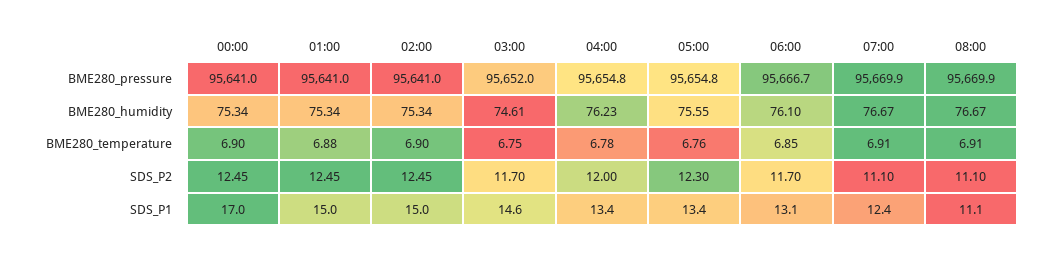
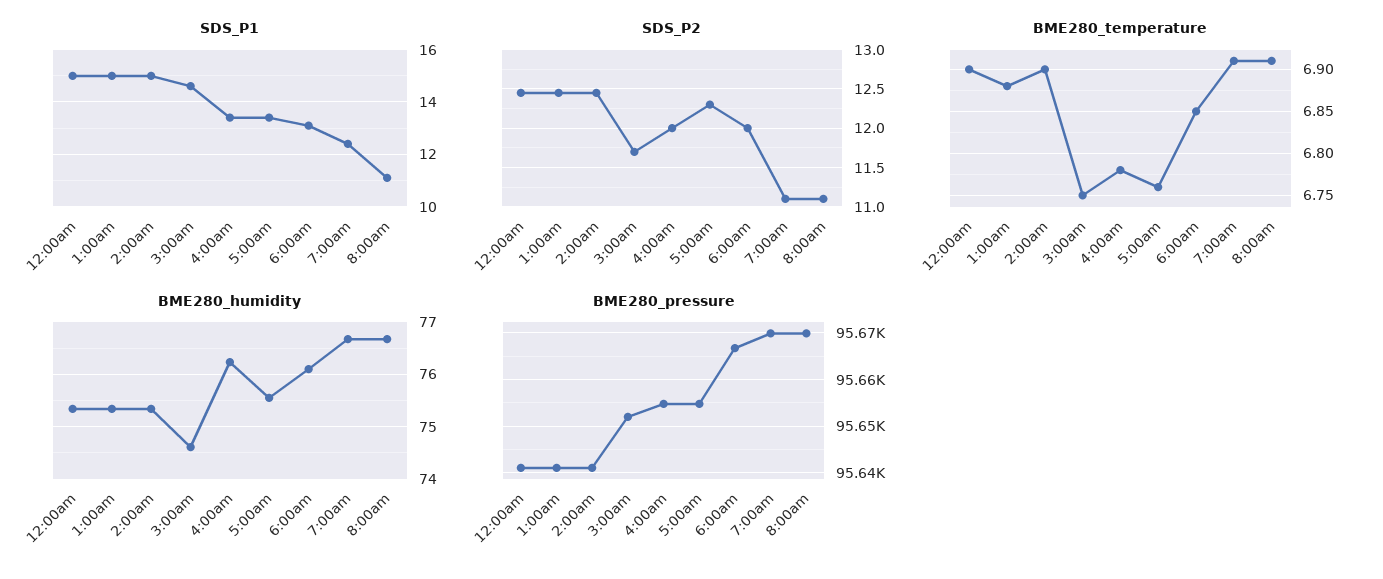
SDS_P2, 06:00: 11.7 -> 12
SDS_P1, 00:00: 17 -> 15

